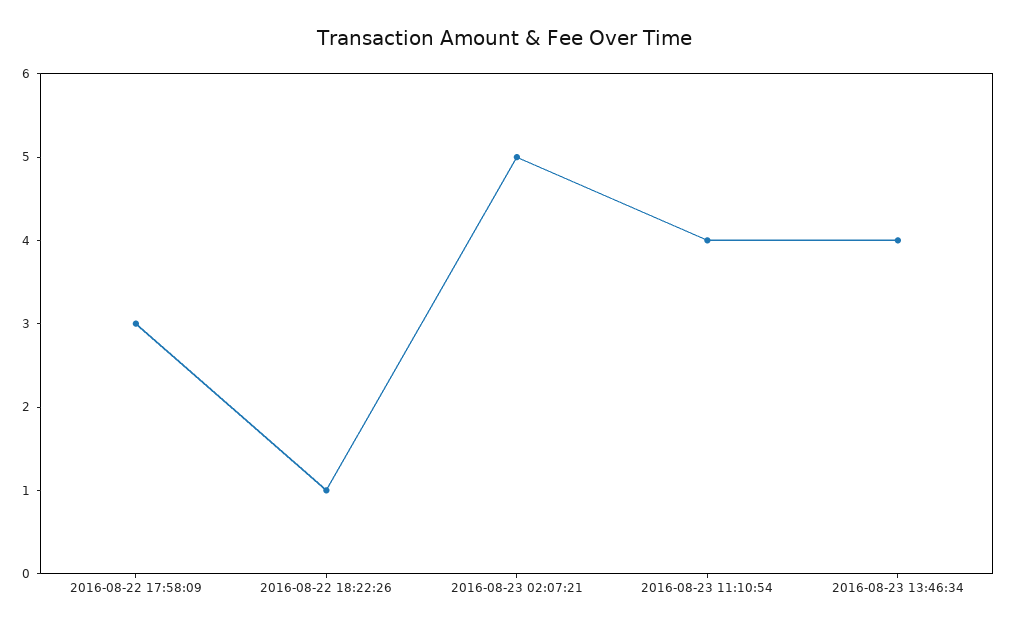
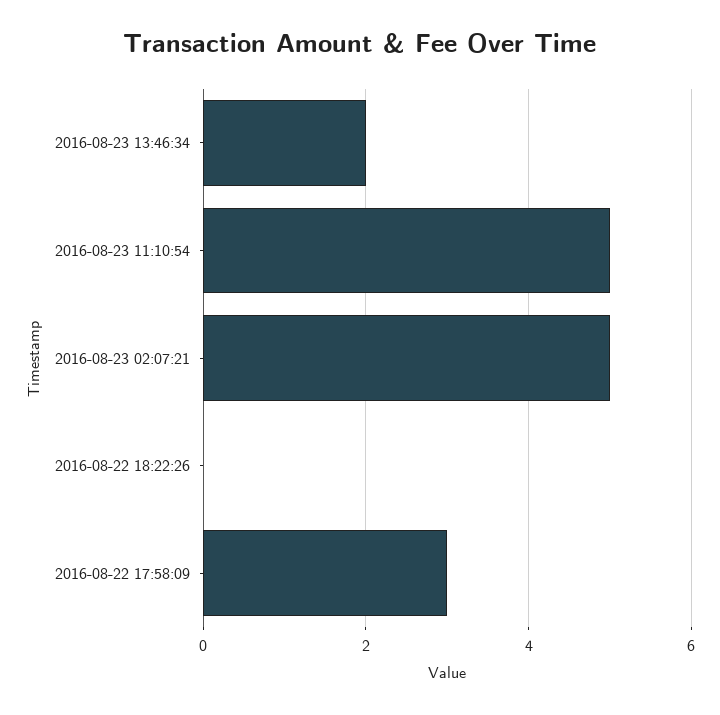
2016-08-22 18:22:26: 1 -> 0
2016-08-23 11:10:54: 4 -> 5
2016-08-23 13:46:34: 4 -> 2

